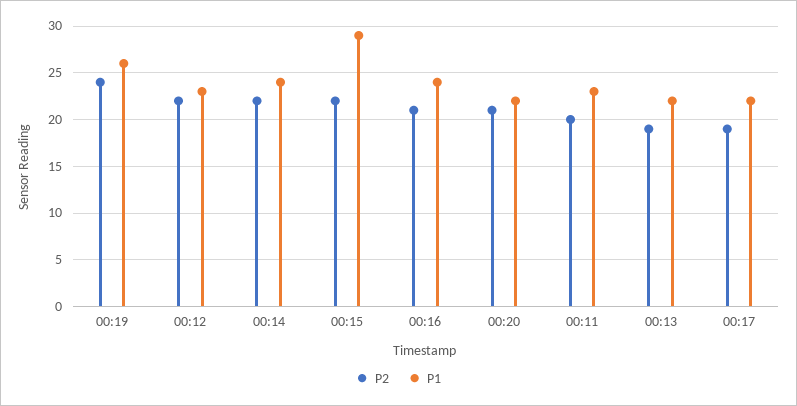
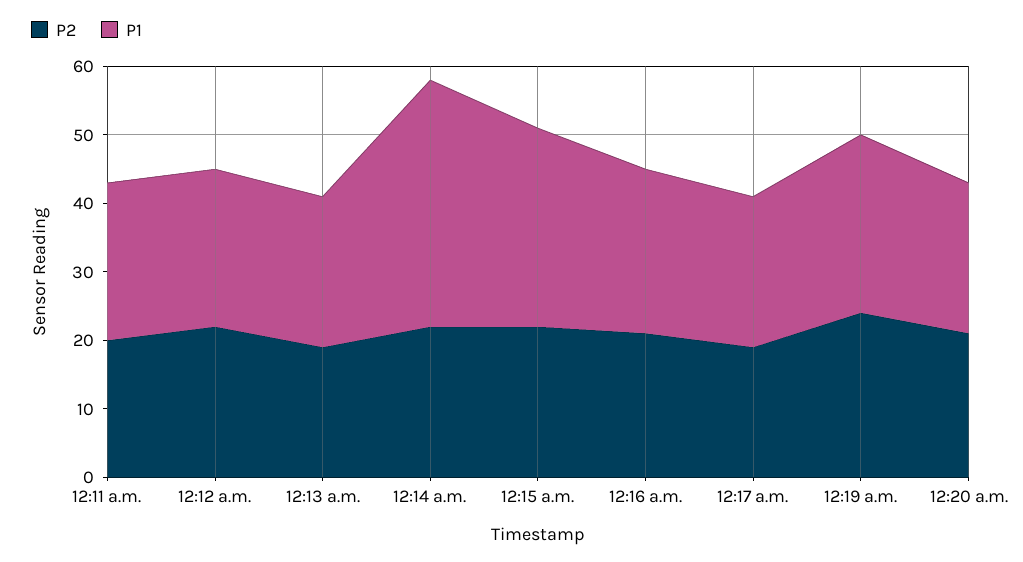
P1, 00:14: 24 -> 35

